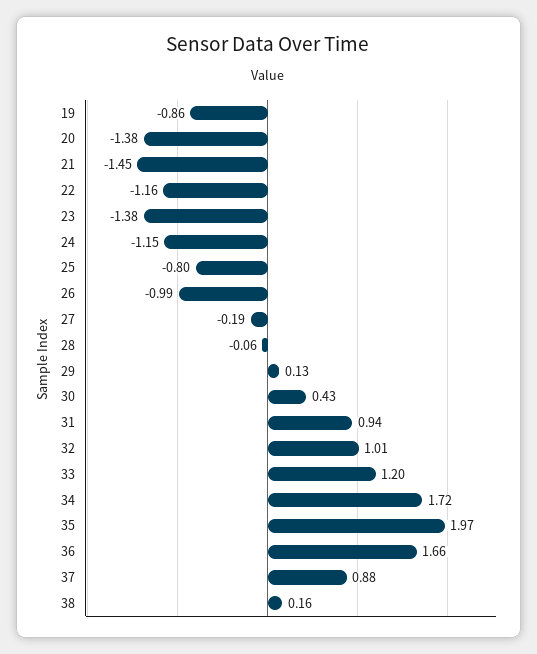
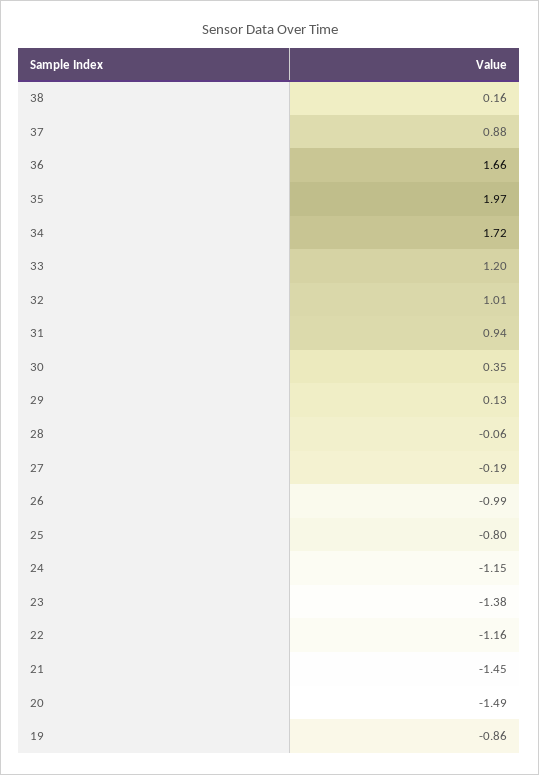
20: -1.38 -> -1.49
30: 0.43 -> 0.35

